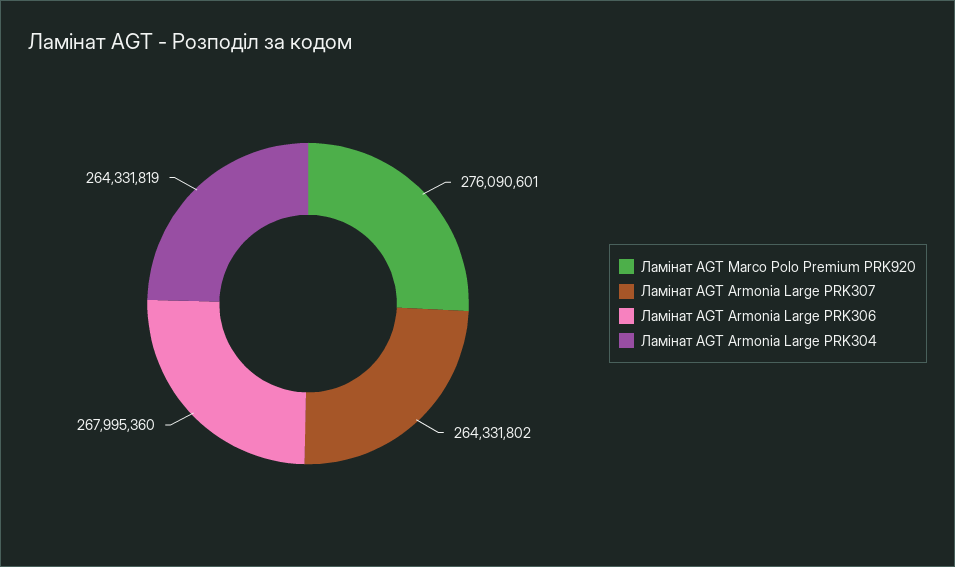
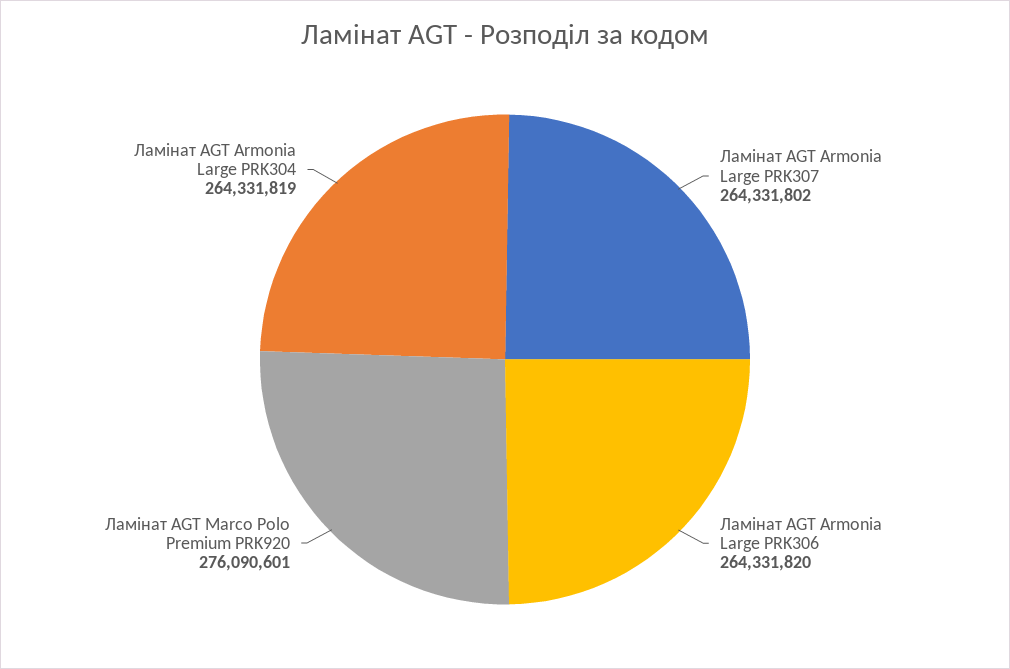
Ламінат AGT Armonia Large PRK306: 267995360 -> 264331820

